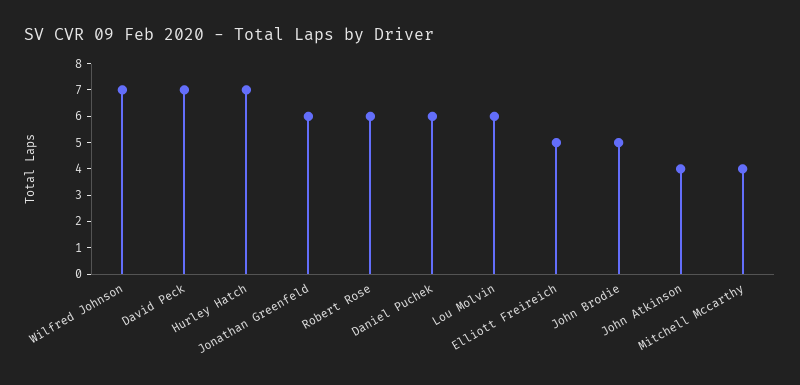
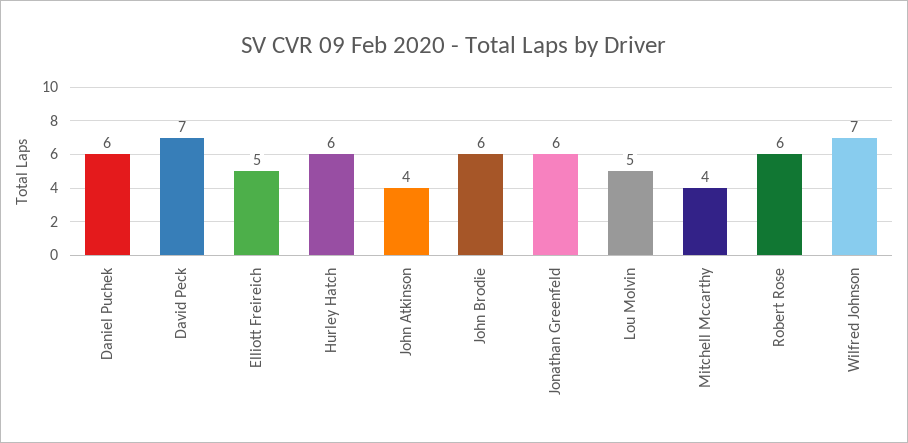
Hurley Hatch: 7 -> 6
Lou Molvin: 6 -> 5
John Brodie: 5 -> 6

